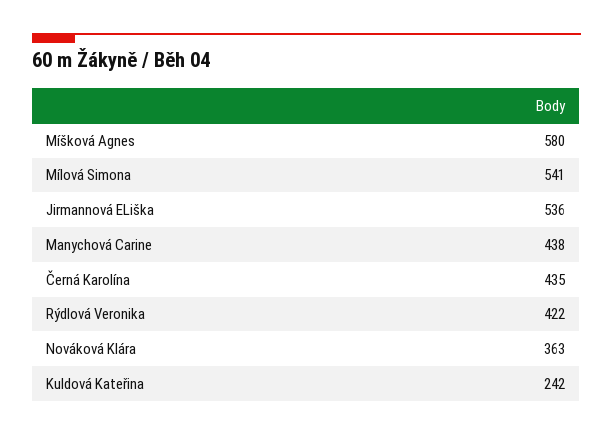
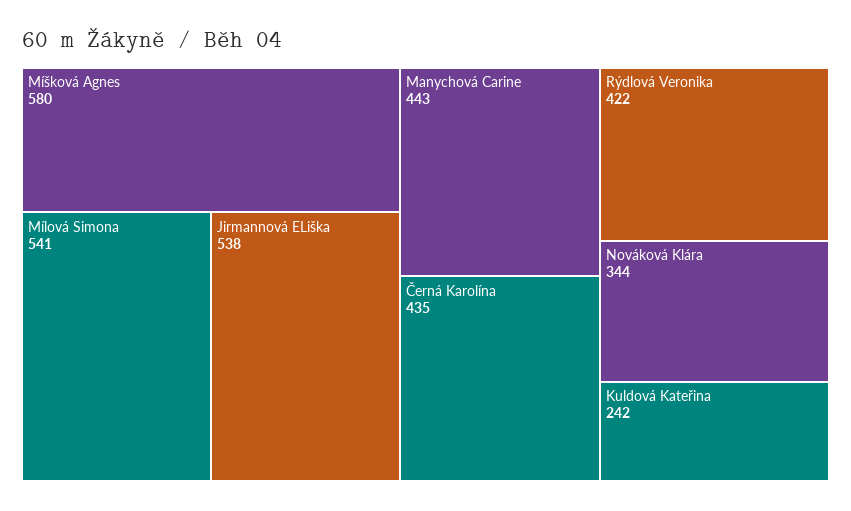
Jirmannová ELiška: 536 -> 538
Manychová Carine: 438 -> 443
Nováková Klára: 363 -> 344

